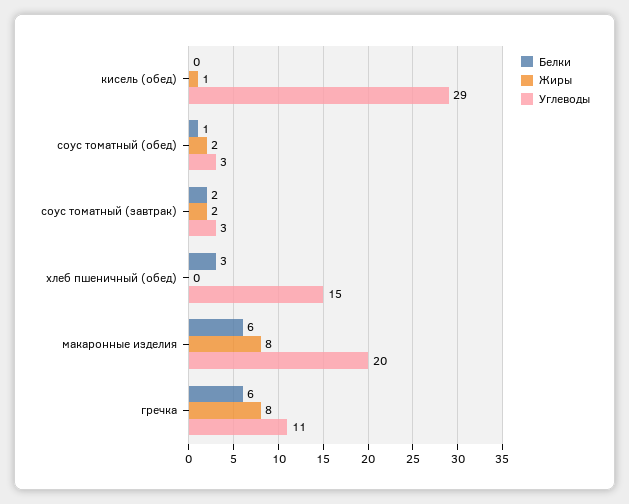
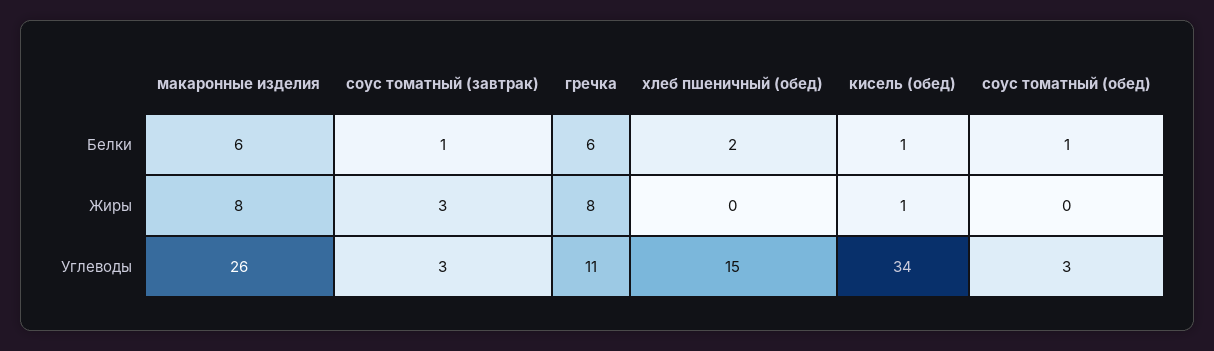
Белки, кисель (обед): 0 -> 1
Углеводы, кисель (обед): 29 -> 34
Жиры, соус томатный (обед): 2 -> 0
Белки, соус томатный (завтрак): 2 -> 1
Жиры, соус томатный (завтрак): 2 -> 3
Белки, хлеб пшеничный (обед): 3 -> 2
Углеводы, макаронные изделия: 20 -> 26

